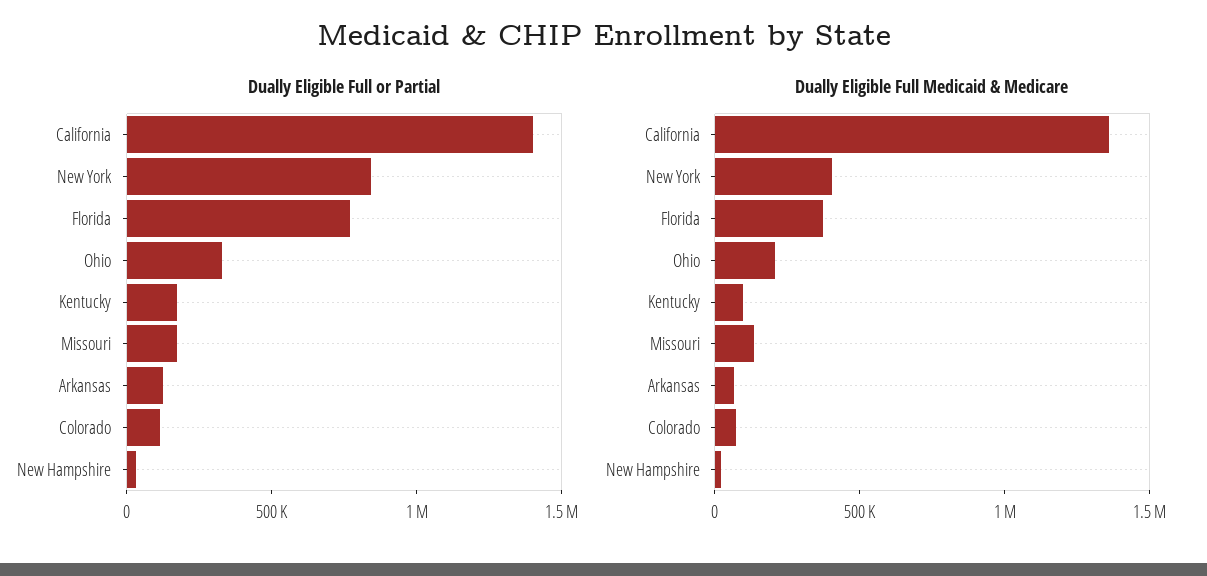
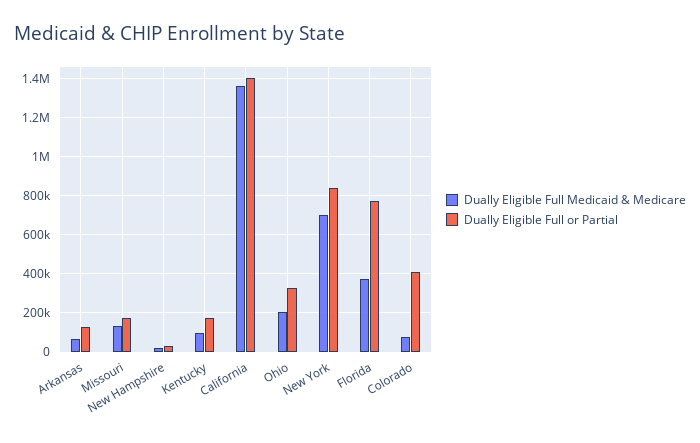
Dually Eligible Full or Partial, Colorado: 100000 -> 400000
Dually Eligible Full Medicaid & Medicare, New York: 400000 -> 700000

